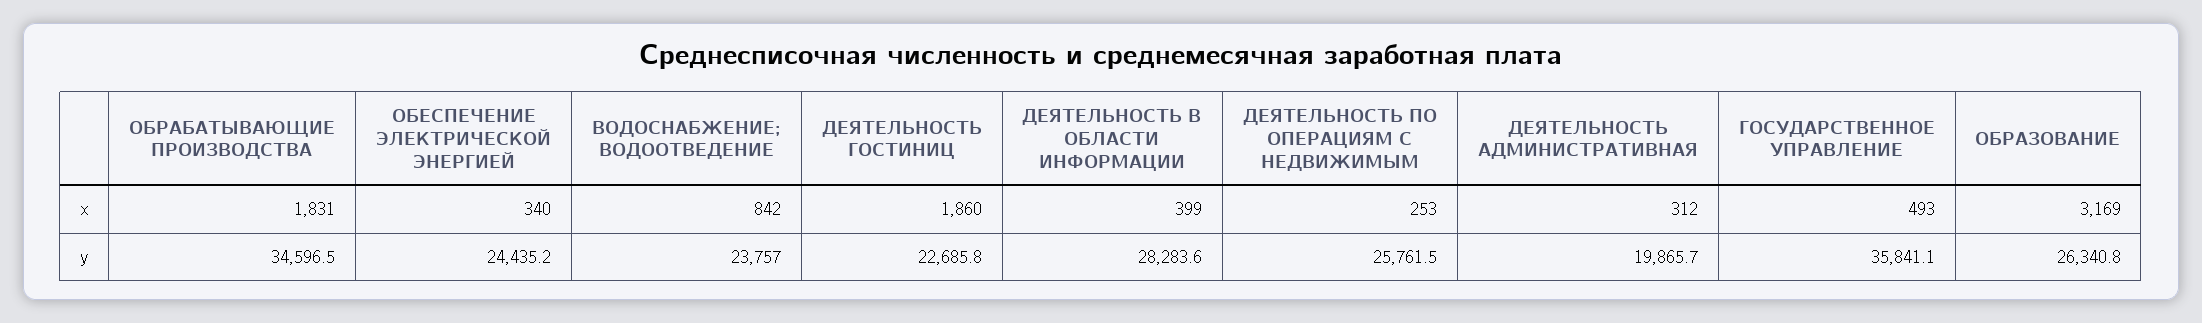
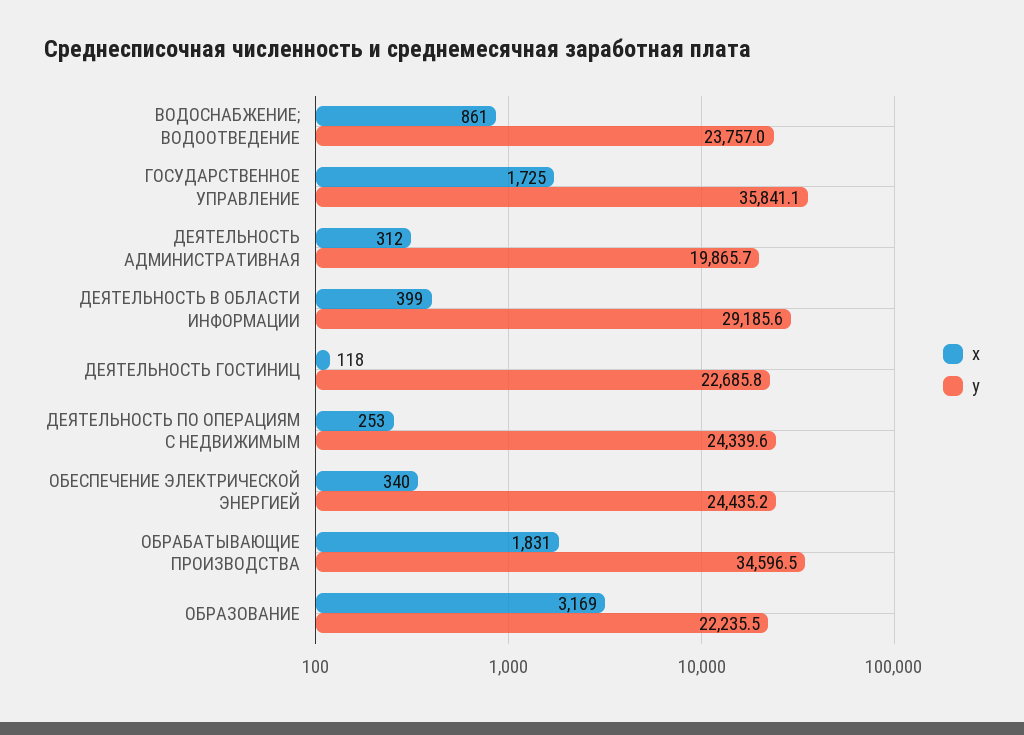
x, ВОДОСНАБЖЕНИЕ; ВОДООТВЕДЕНИЕ: 842 -> 861
x, ДЕЯТЕЛЬНОСТЬ ГОСТИНИЦ: 1860 -> 118
x, ГОСУДАРСТВЕННОЕ УПРАВЛЕНИЕ: 493 -> 1725
y, ДЕЯТЕЛЬНОСТЬ В ОБЛАСТИ ИНФОРМАЦИИ: 28283.6 -> 29185.6
y, ДЕЯТЕЛЬНОСТЬ ПО ОПЕРАЦИЯМ С НЕДВИЖИМЫМ: 25761.5 -> 24339.6
y, ОБРАЗОВАНИЕ: 26340.8 -> 22235.5

